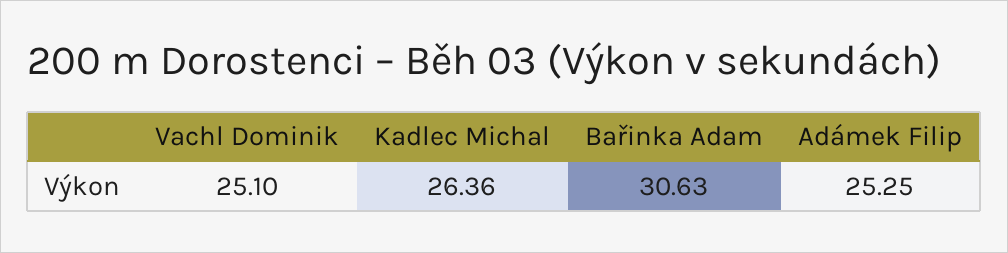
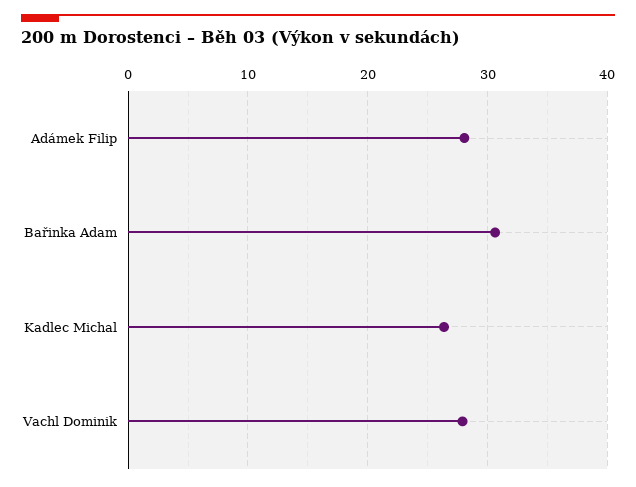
Vachl Dominik: 25.1 -> 28
Adámek Filip: 25.25 -> 28

